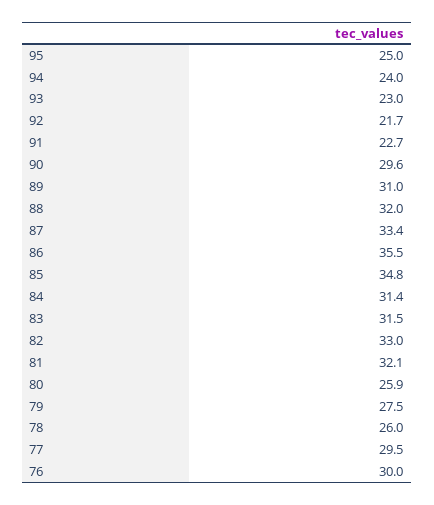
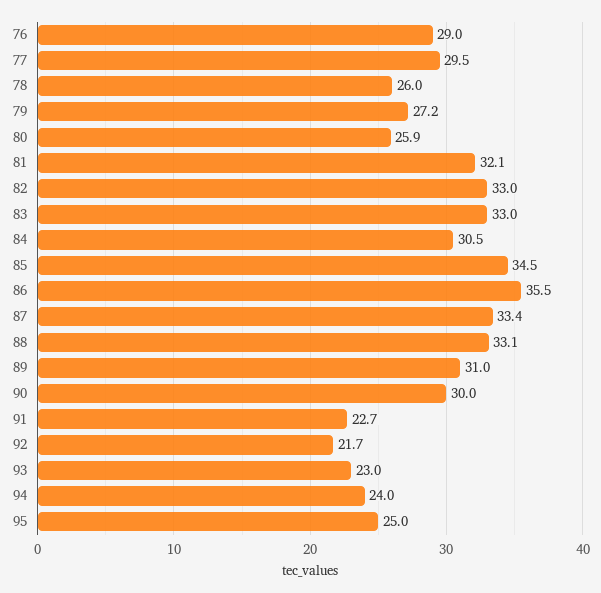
90: 29.6 -> 30
88: 32 -> 33.1
85: 34.8 -> 34.5
84: 31.4 -> 30.5
83: 31.5 -> 33
79: 27.5 -> 27.2
76: 30 -> 29

